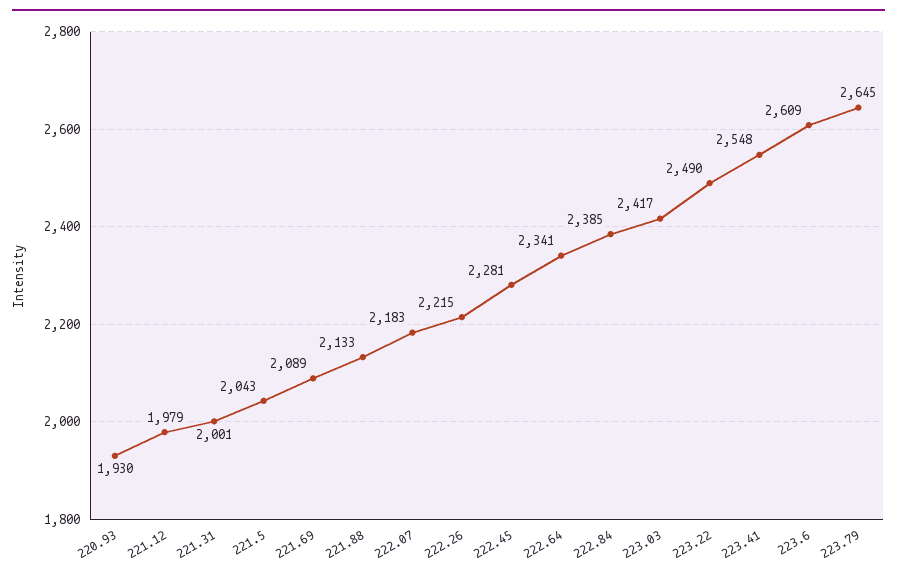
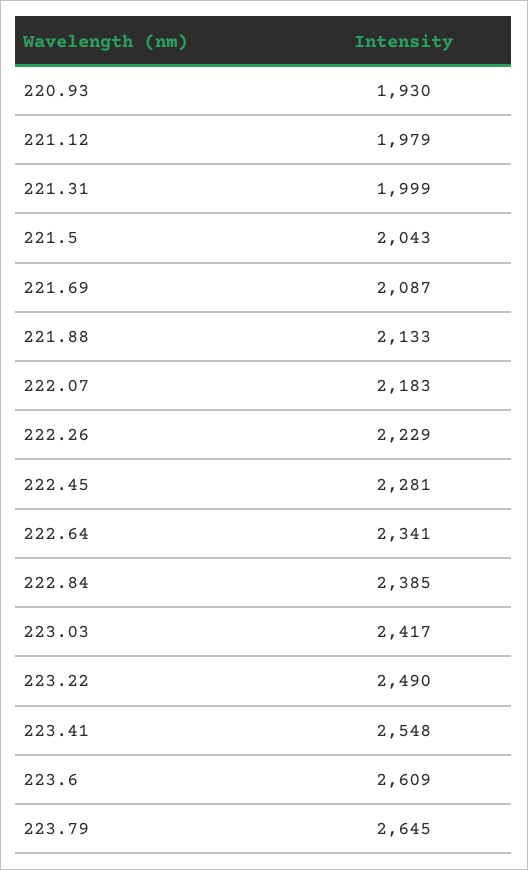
221.31: 2001 -> 1999
221.69: 2089 -> 2087
222.26: 2215 -> 2229

